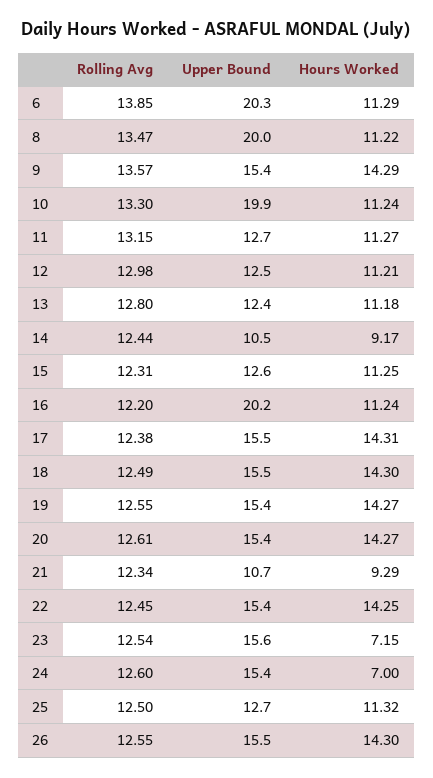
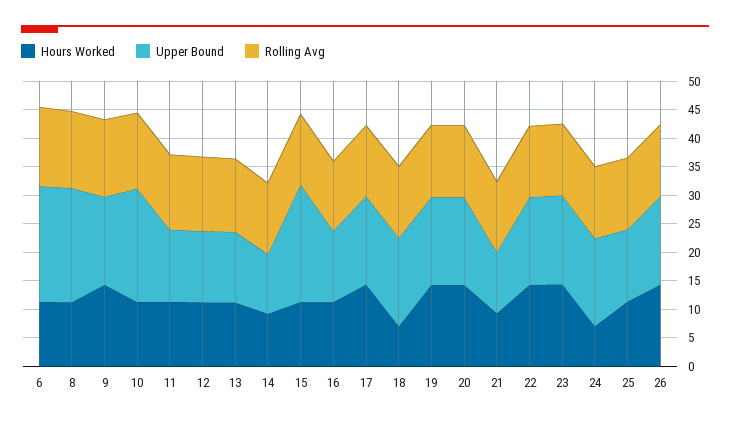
Upper Bound, 15: 12.6 -> 20
Upper Bound, 16: 20.2 -> 12.5
Hours Worked, 18: 14.3 -> 7.5
Hours Worked, 23: 7.15 -> 15

